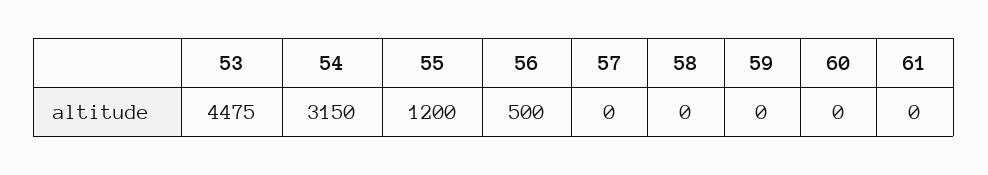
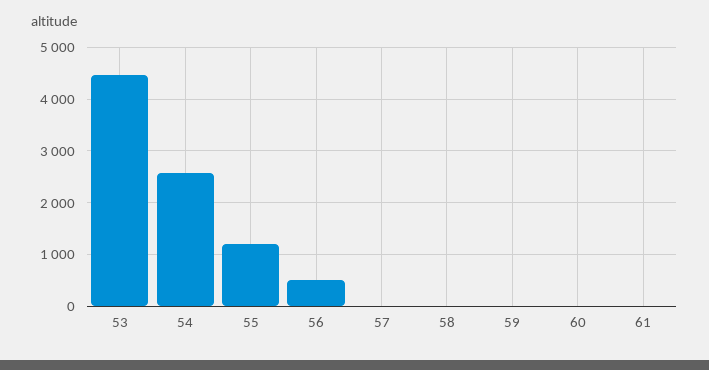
54: 3150 -> 2600

